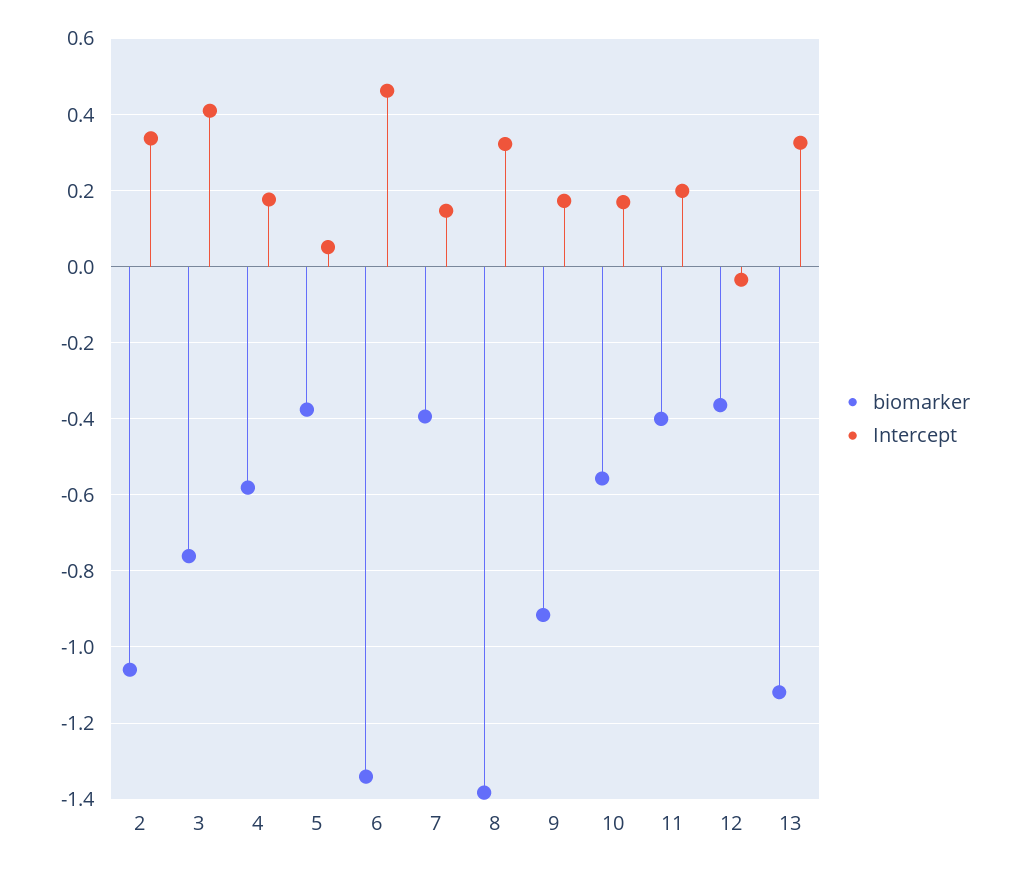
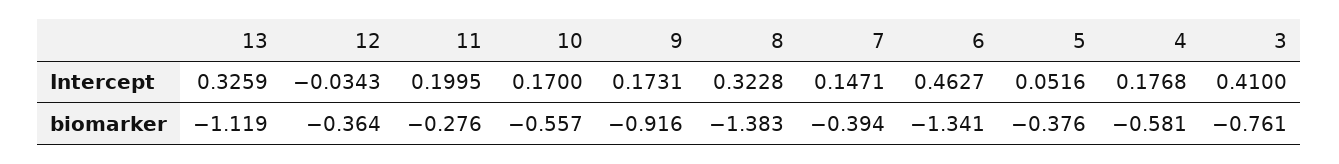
biomarker, 2: -1.06 -> none
Intercept, 2: 0.34 -> none
biomarker, 11: -0.4 -> -0.276

